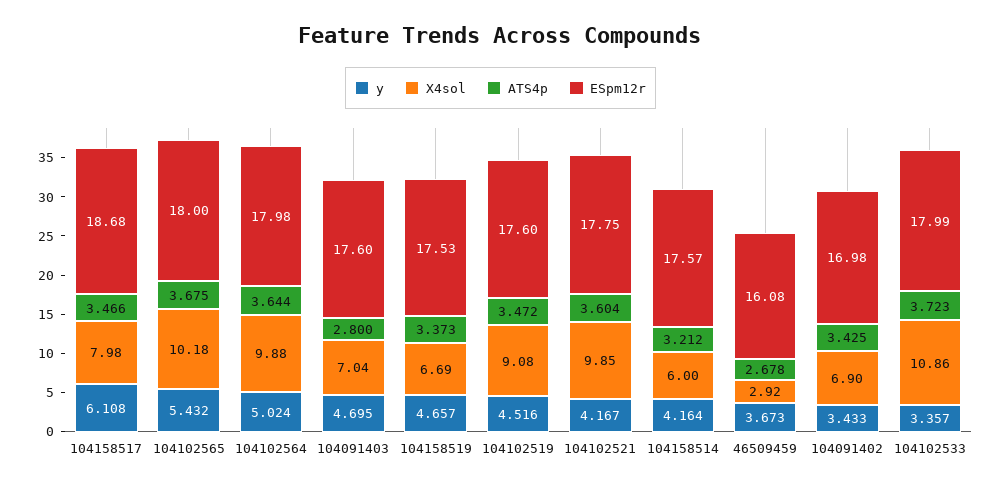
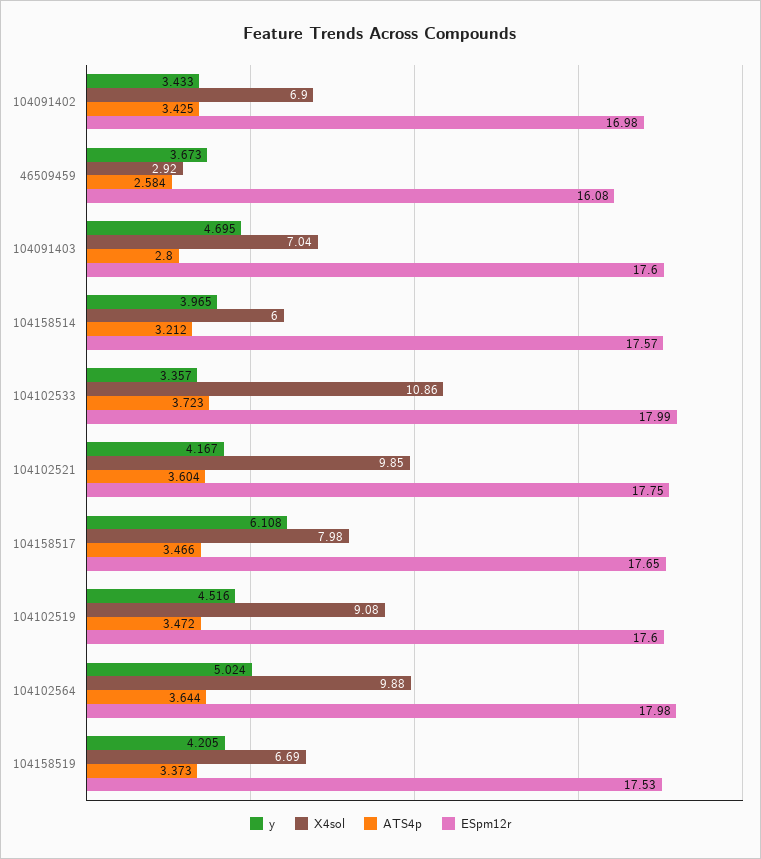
ESpm12r, 104158517: 18.68 -> 17.65
y, 104102565: 5.432 -> none
X4sol, 104102565: 10.18 -> none
ATS4p, 104102565: 3.675 -> none
ESpm12r, 104102565: 18 -> none
y, 104158519: 4.657 -> 4.205
y, 104158514: 4.164 -> 3.965
ATS4p, 46509459: 2.678 -> 2.584

